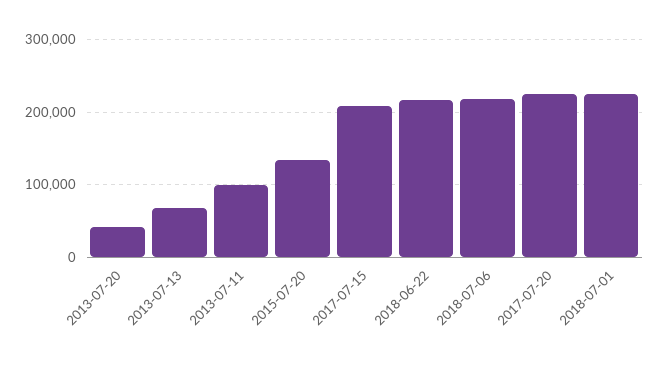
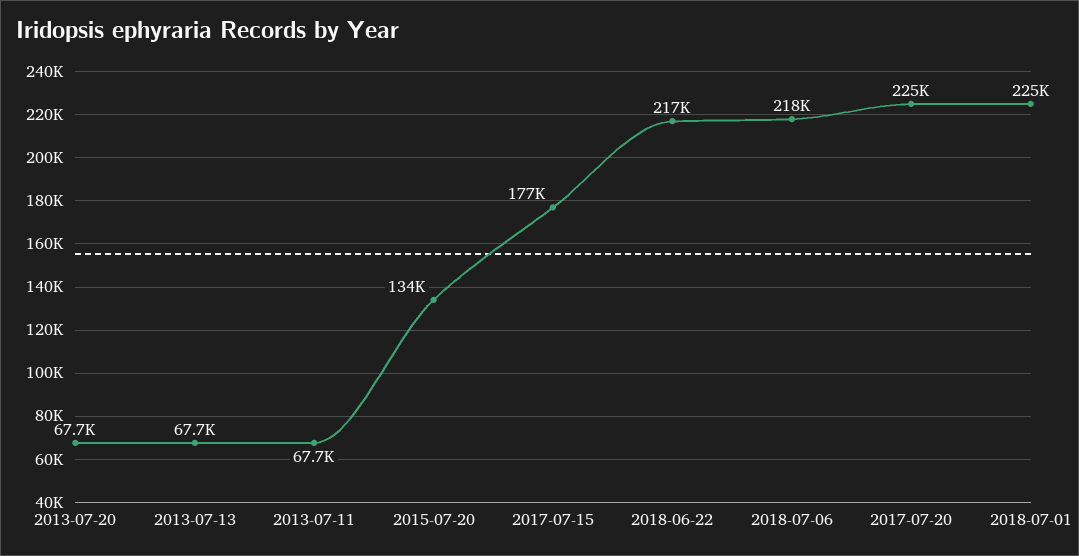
2013-07-20: 40000 -> 67700
2013-07-11: 100000 -> 67700
2017-07-15: 210000 -> 177000

